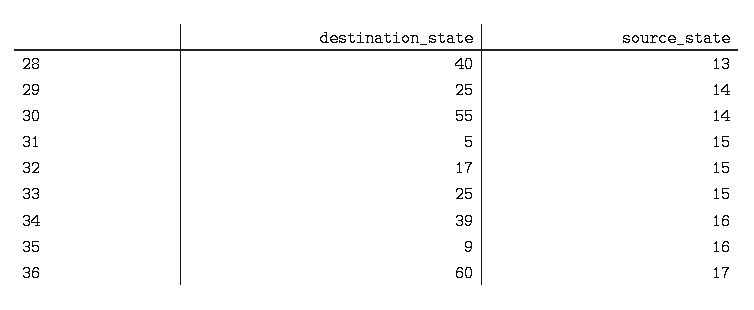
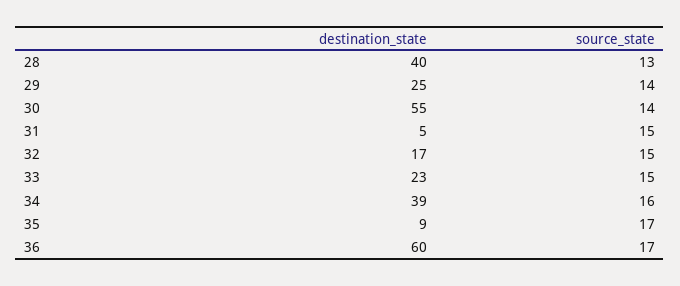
destination_state, 33: 25 -> 23
source_state, 35: 16 -> 17

